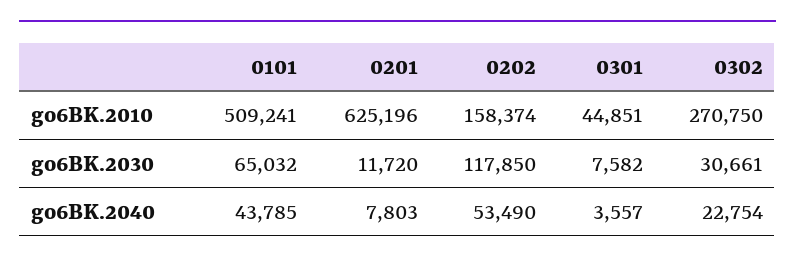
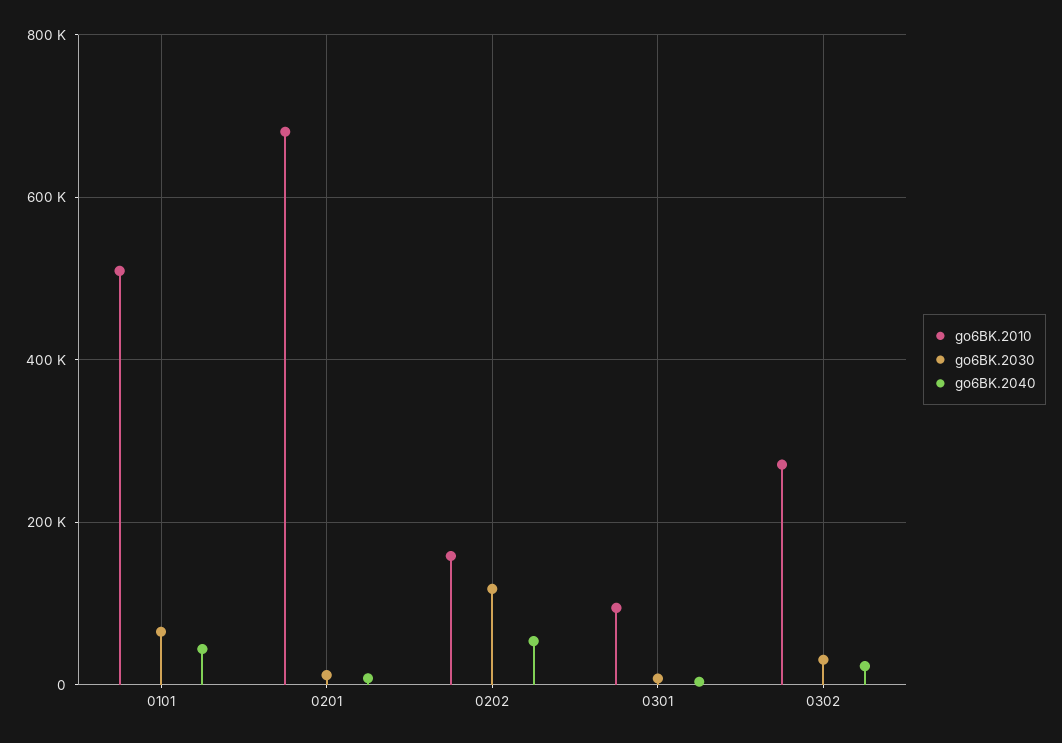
go6BK.2010, 0201: 625196 -> 680000
go6BK.2010, 0301: 44851 -> 100000

